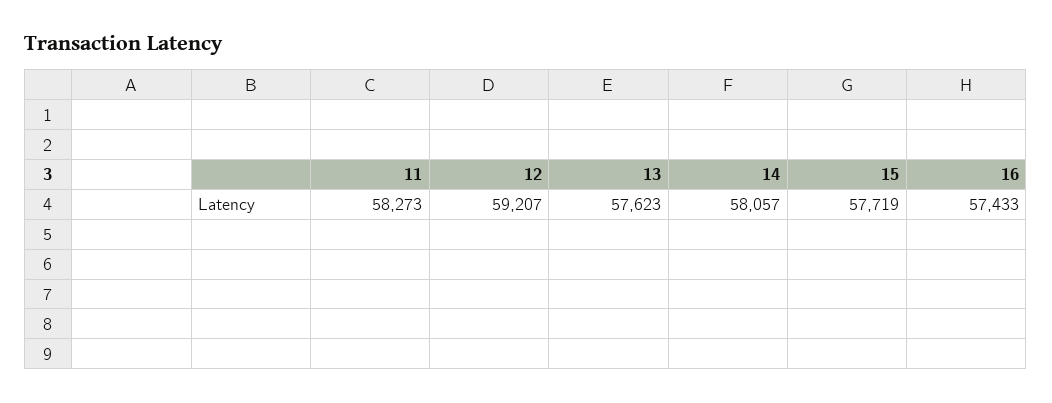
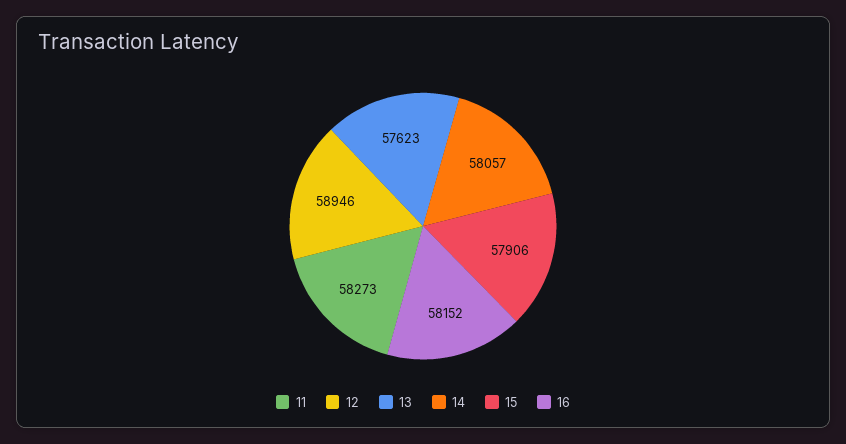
12: 59207 -> 58946
15: 57719 -> 57906
16: 57433 -> 58152

